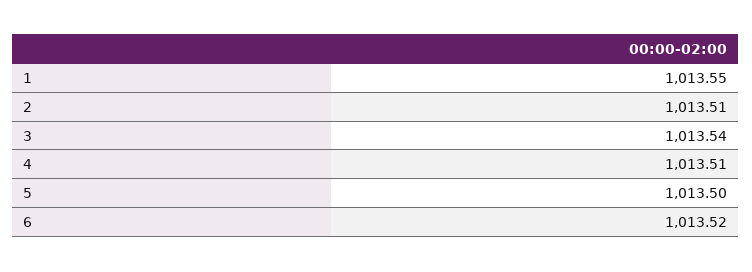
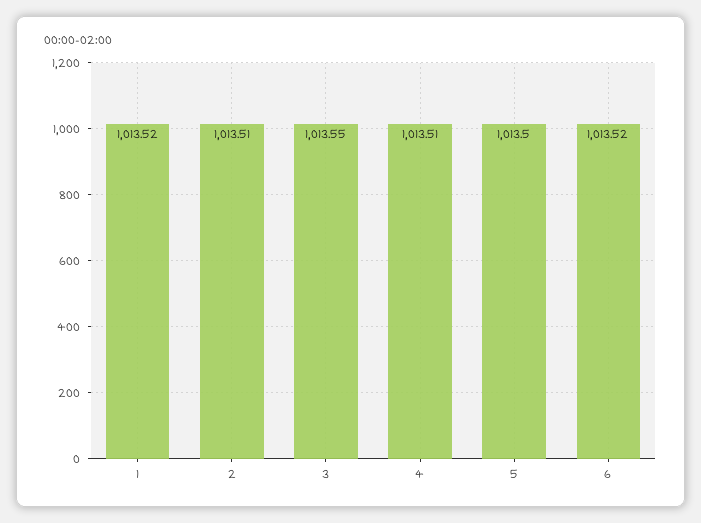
1: 1013.55 -> 1013.52
3: 1013.54 -> 1013.55

